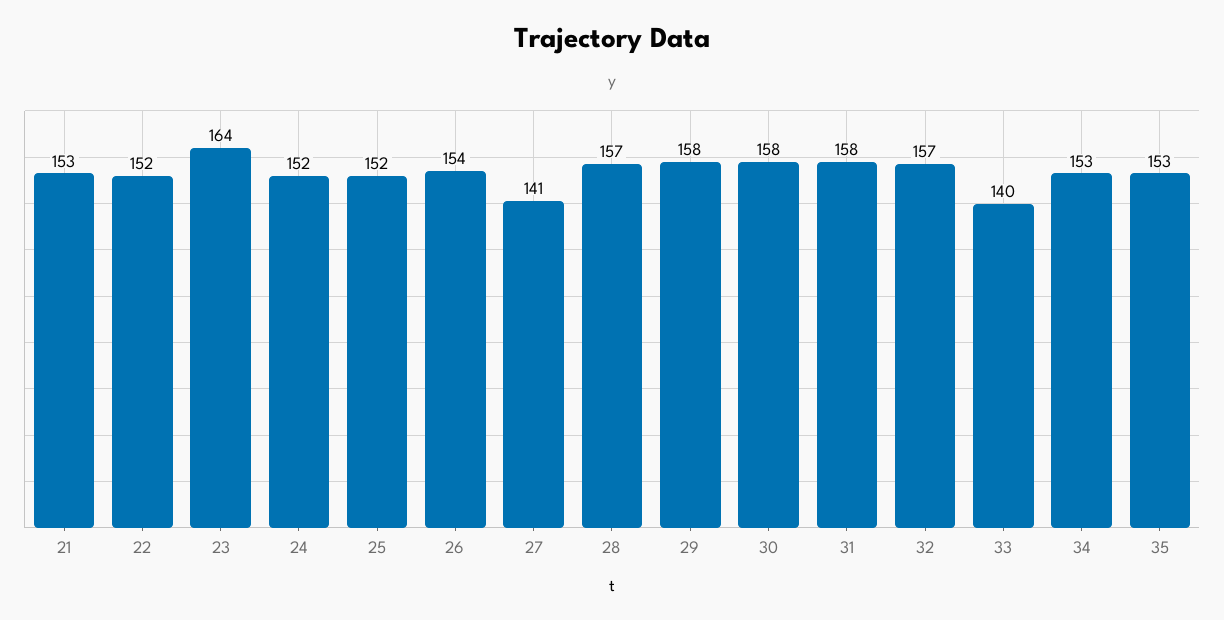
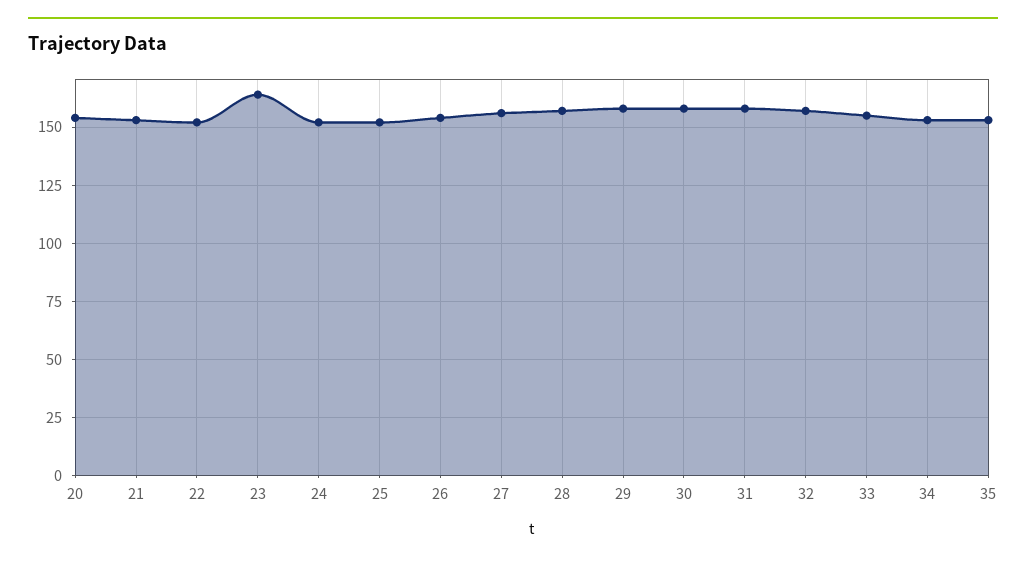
27: 141 -> 155
33: 140 -> 155
20: none -> 155

